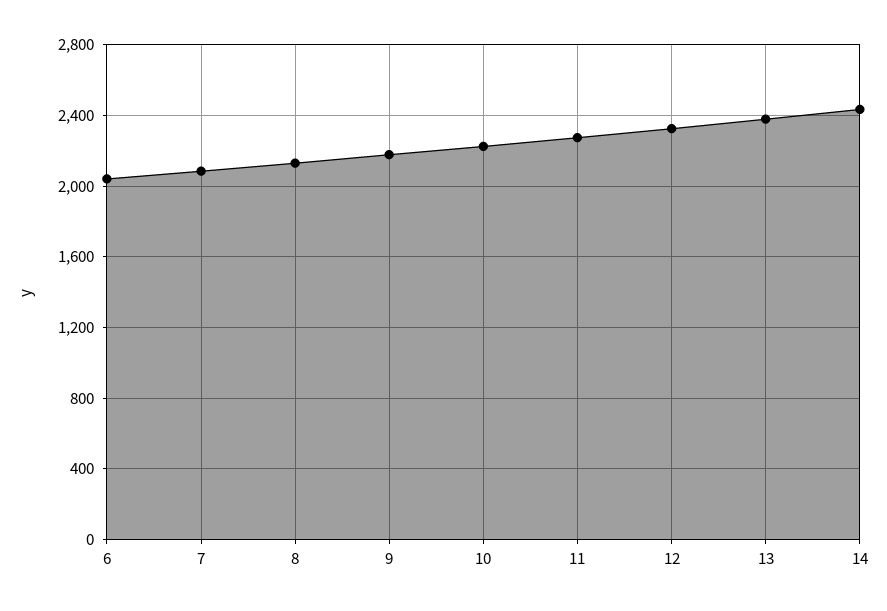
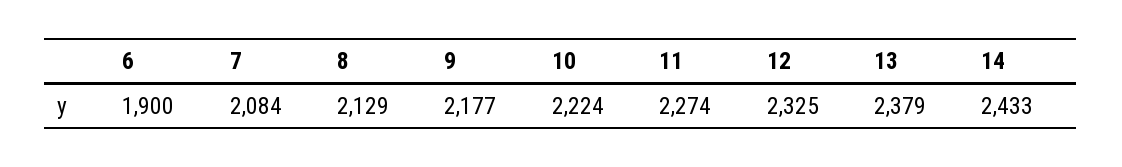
6: 2050 -> 1900

